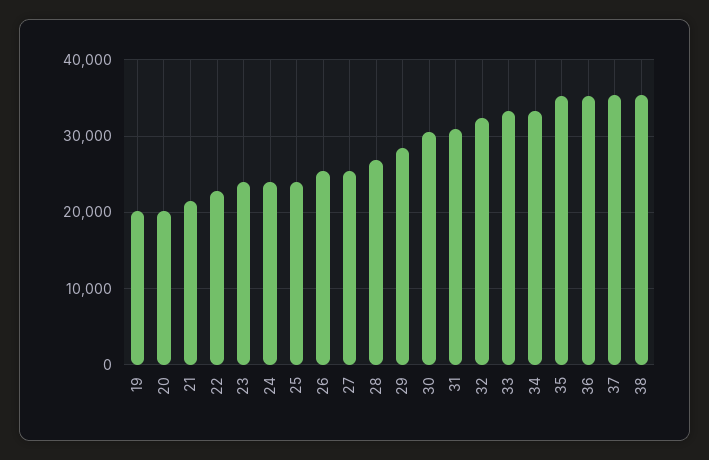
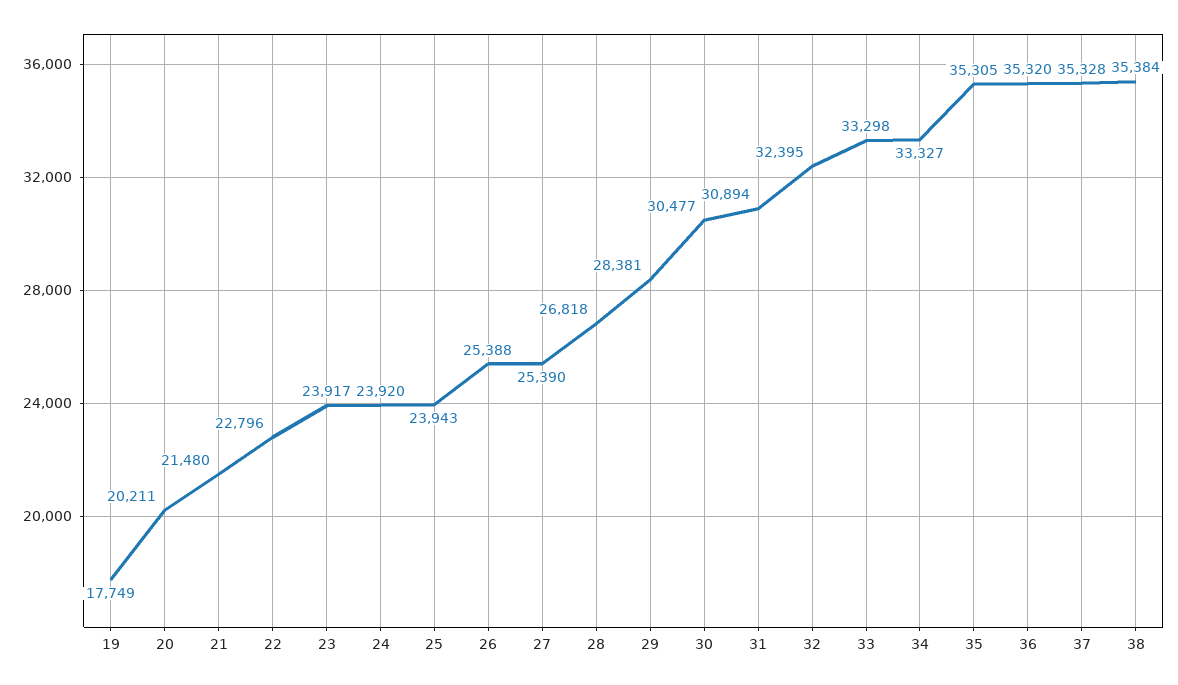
19: 20000 -> 17749

